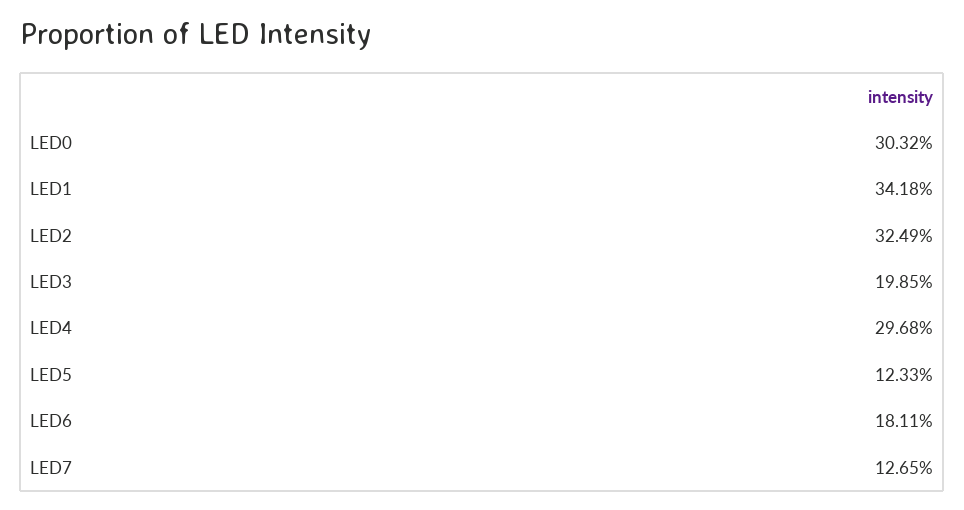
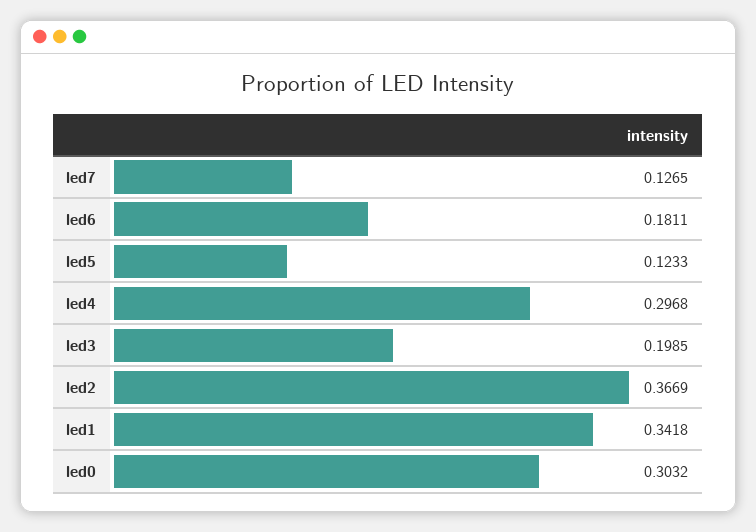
LED2: 0.3249 -> 0.3669

